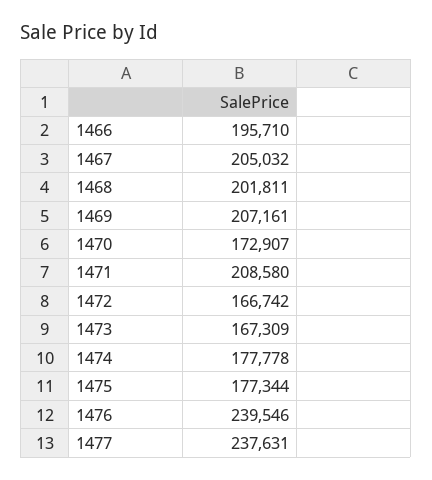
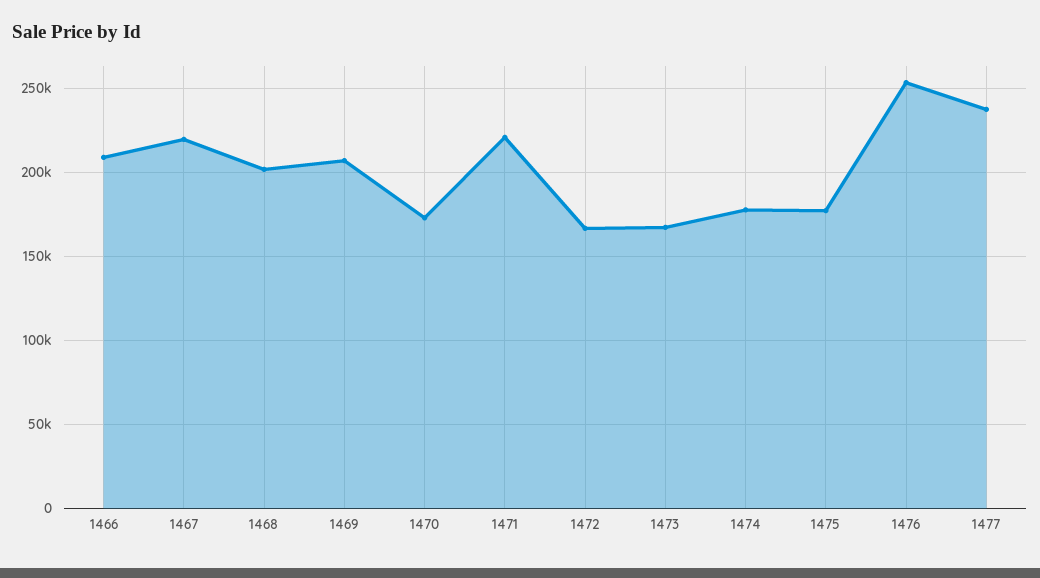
1466: 195710 -> 210000
1467: 205032 -> 220000
1471: 208580 -> 220000
1476: 239546 -> 255000

